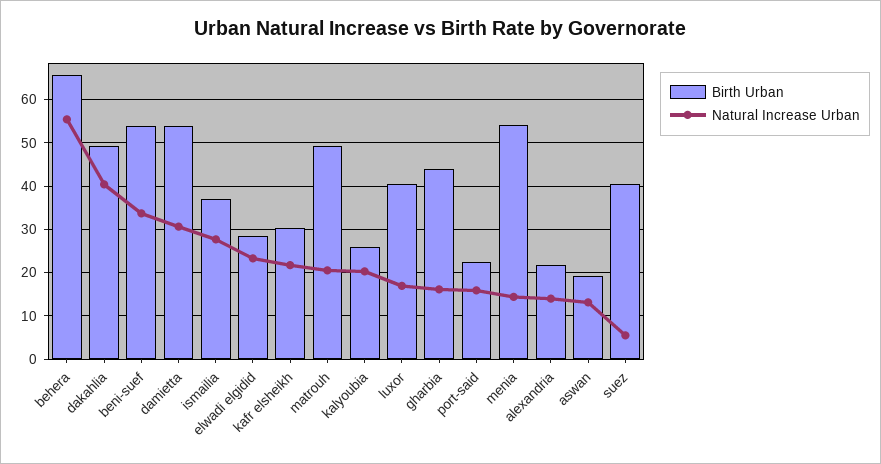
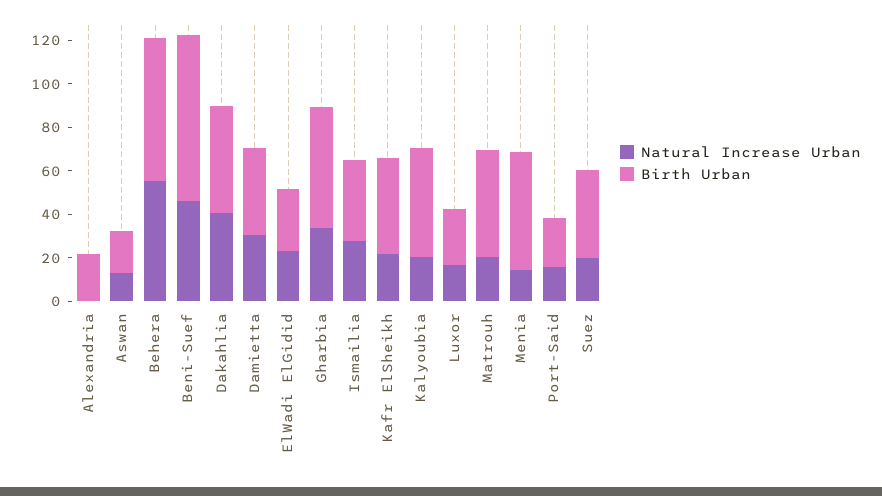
Birth Urban, beni-suef: 54 -> 75
Natural Increase Urban, beni-suef: 34 -> 45
Birth Urban, damietta: 54 -> 40
Birth Urban, kafr elsheikh: 30 -> 45
Birth Urban, kalyoubia: 26 -> 50
Birth Urban, luxor: 40 -> 25
Birth Urban, gharbia: 44 -> 55
Natural Increase Urban, gharbia: 16 -> 35
Natural Increase Urban, alexandria: 14 -> 0
Natural Increase Urban, suez: 6 -> 20

